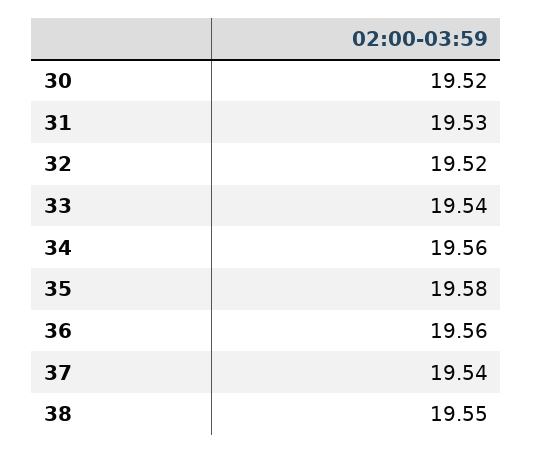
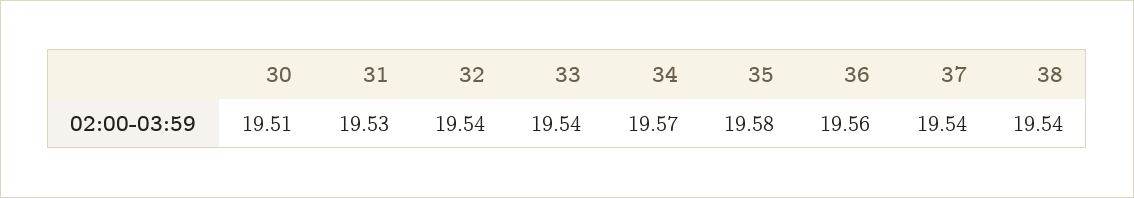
30: 19.52 -> 19.51
32: 19.52 -> 19.54
34: 19.56 -> 19.57
38: 19.55 -> 19.54

